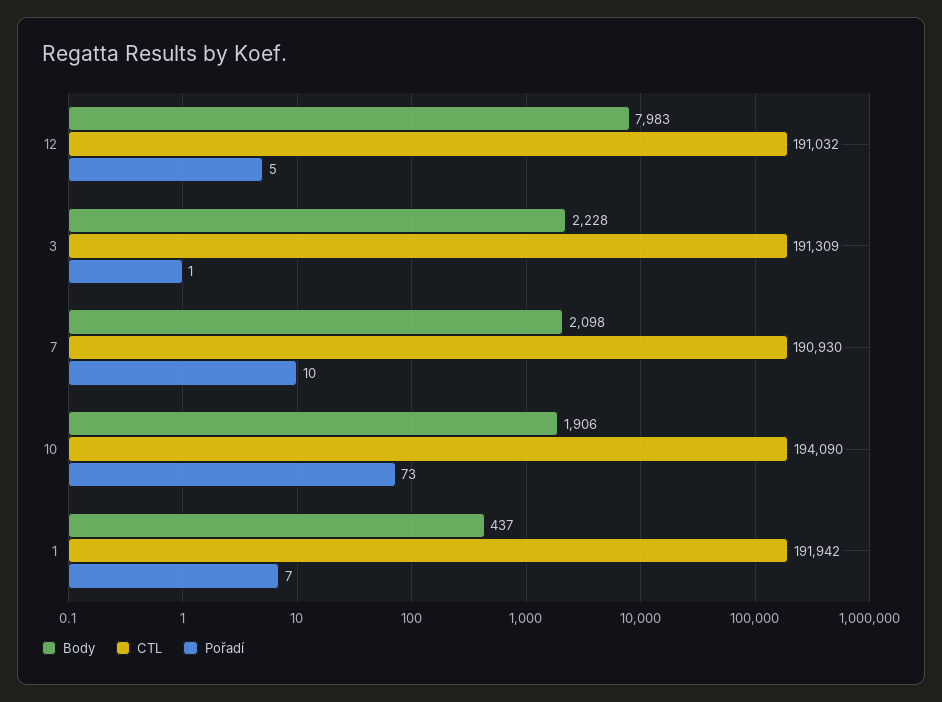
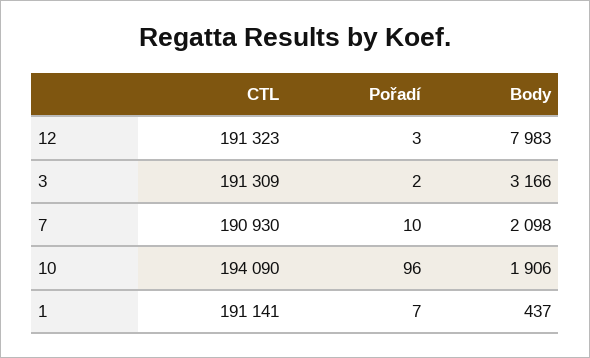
CTL, 12: 191032 -> 191323
Pořadí, 12: 5 -> 3
Body, 3: 2228 -> 3166
Pořadí, 3: 1 -> 2
Pořadí, 10: 73 -> 96
CTL, 1: 191942 -> 191141

